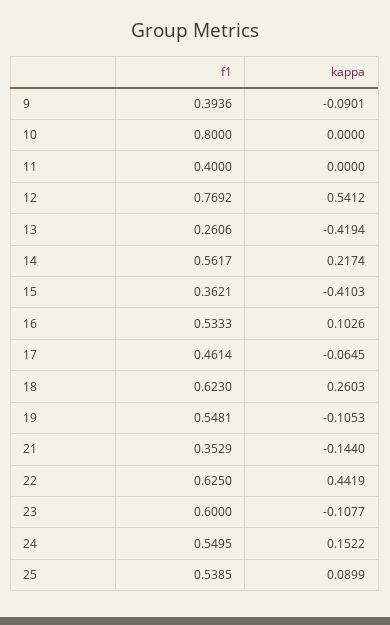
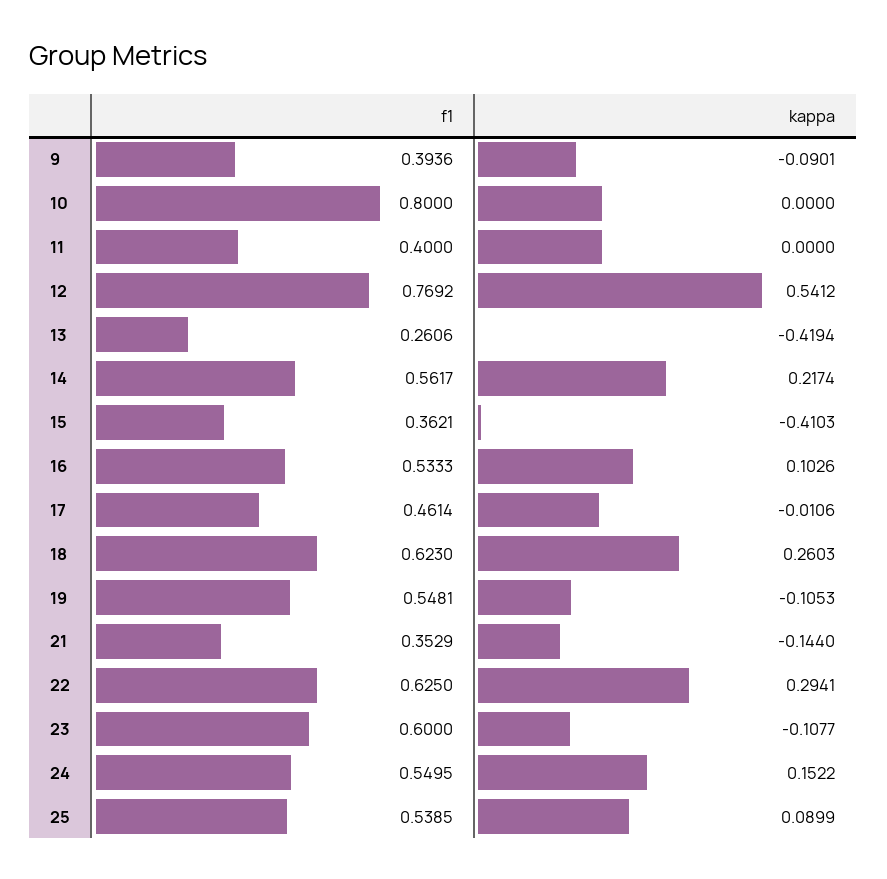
kappa, 17: -0.0645 -> -0.0106
kappa, 22: 0.4419 -> 0.2941

